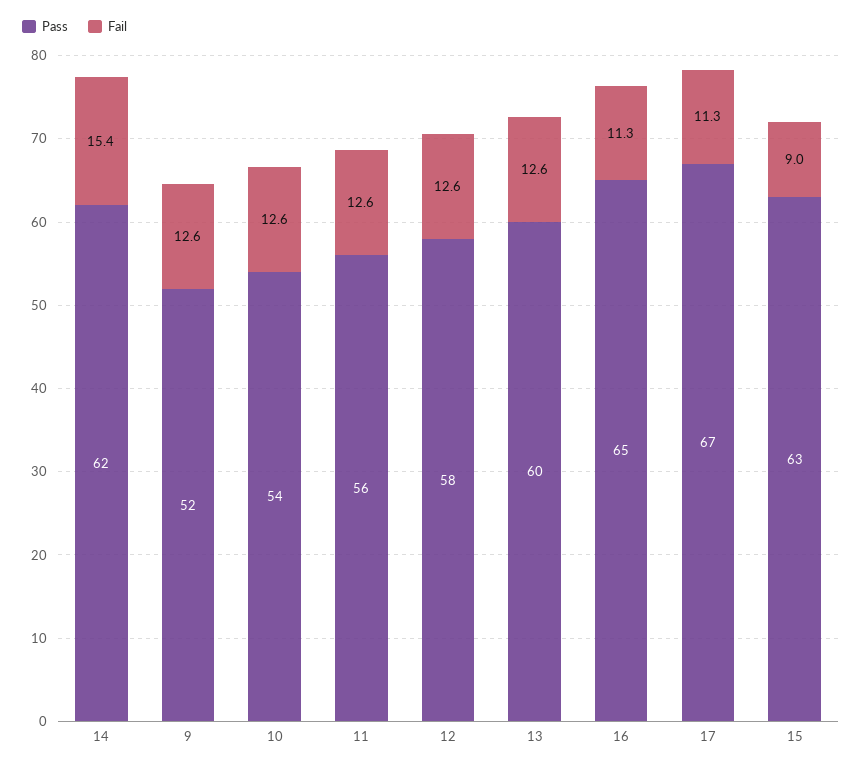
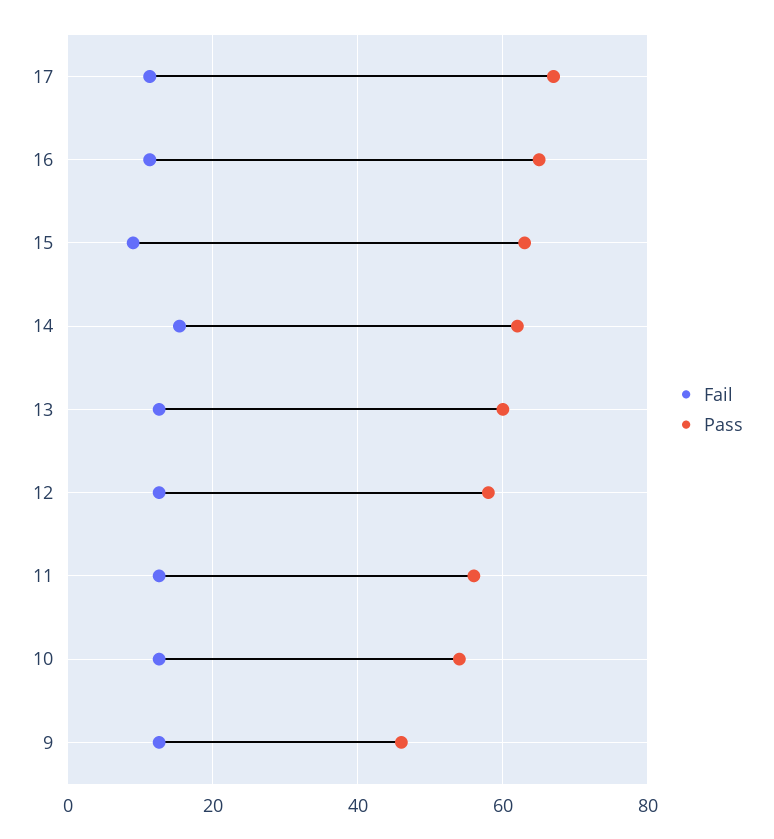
Pass, 9: 52 -> 46

